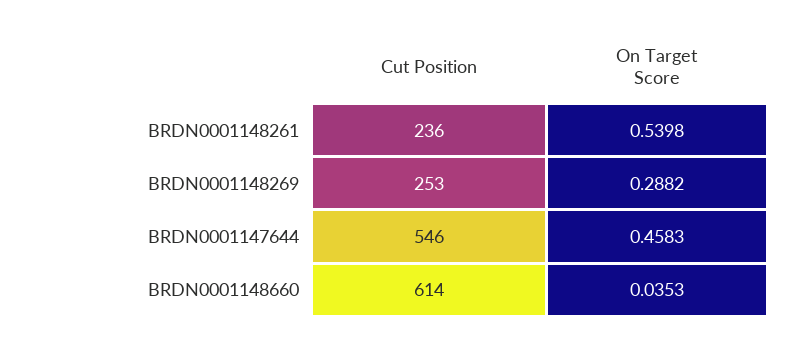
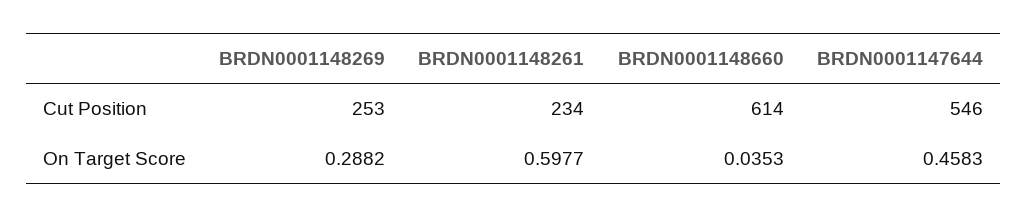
Cut Position, BRDN0001148261: 236 -> 234
On Target Score, BRDN0001148261: 0.5398 -> 0.5977

